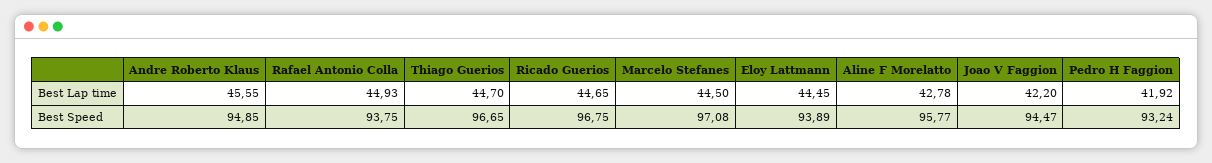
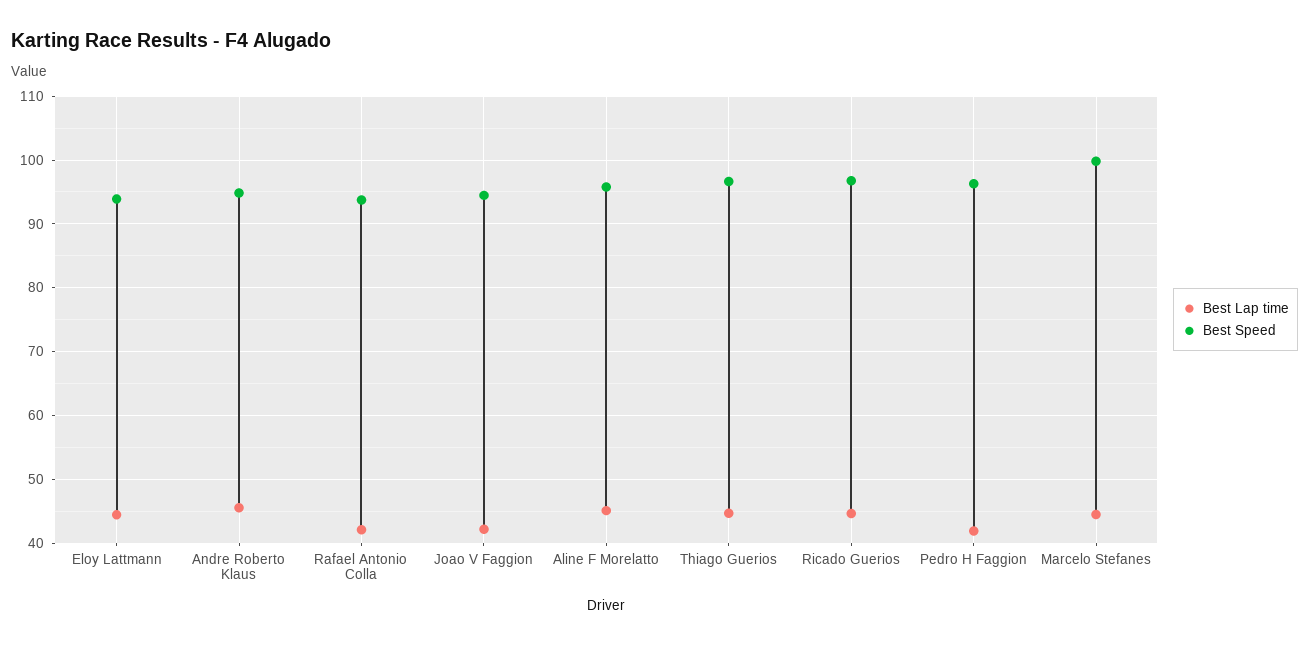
Best Lap time, Rafael Antonio Colla: 44.93 -> 42
Best Lap time, Aline F Morelatto: 42.78 -> 45
Best Speed, Marcelo Stefanes: 97.08 -> 100
Best Speed, Pedro H Faggion: 93.24 -> 96

